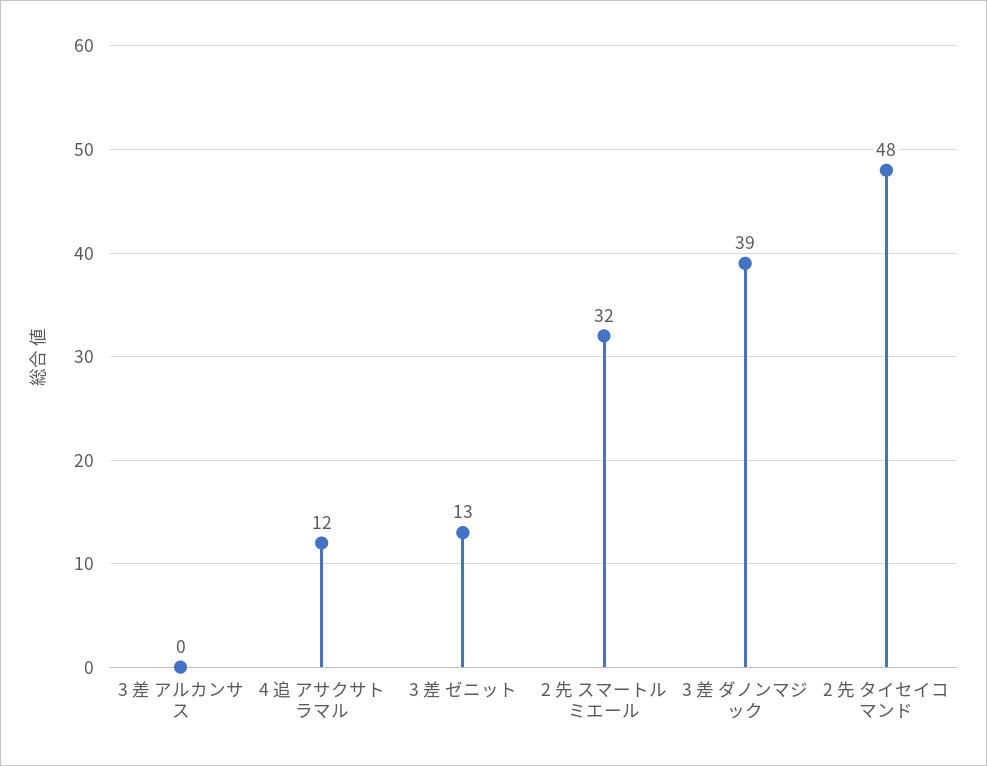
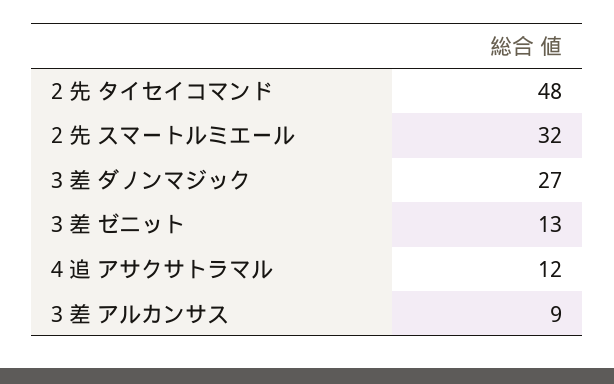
3 差 アルカンサス: 0 -> 9
3 差 ダノンマジック: 39 -> 27

